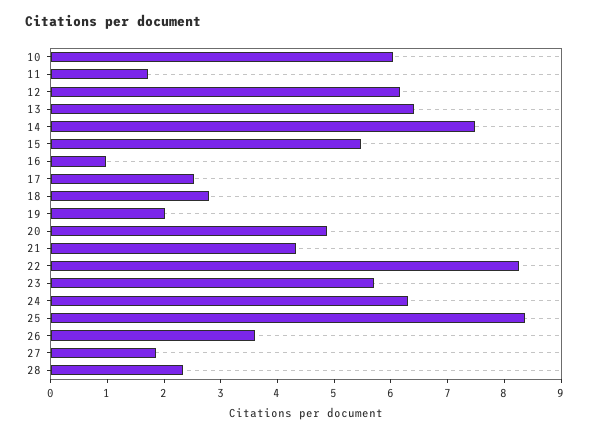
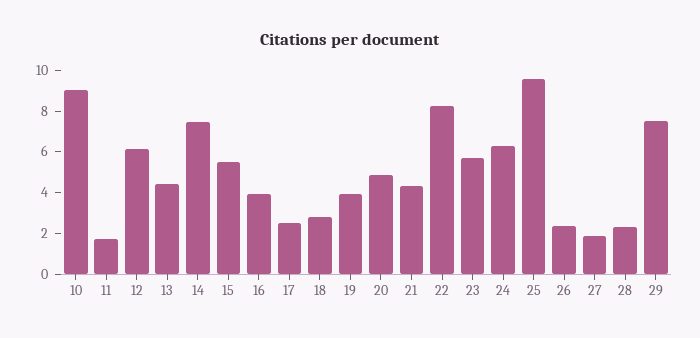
10: 6 -> 9
13: 6.4 -> 4.5
16: 1 -> 4
19: 2 -> 4
25: 8.4 -> 9.5
26: 3.6 -> 2.5
29: none -> 7.5

